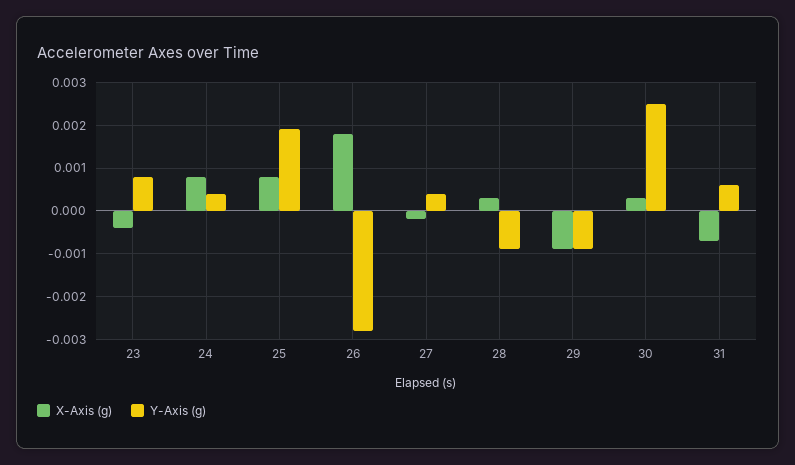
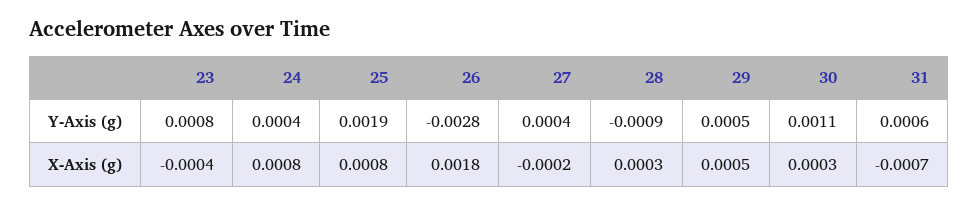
X-Axis (g), 29: -0.001 -> 0.0005
Y-Axis (g), 29: -0.001 -> 0.0005
Y-Axis (g), 30: 0.0025 -> 0.0011

